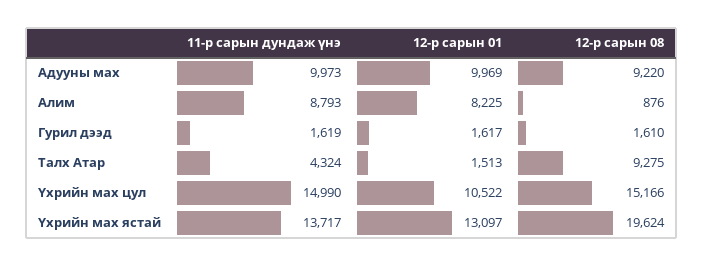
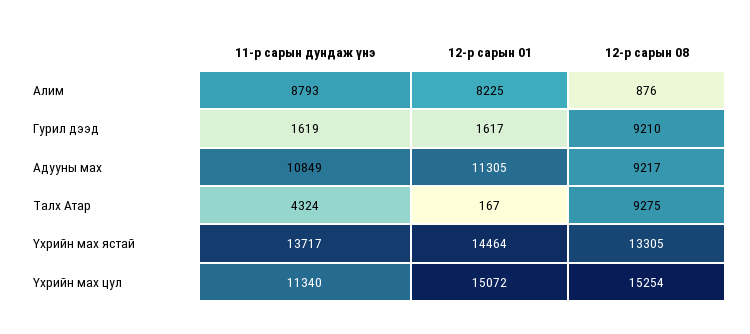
11-р сарын дундаж үнэ, Адууны мах: 9973 -> 10849
12-р сарын 01, Адууны мах: 9969 -> 11305
12-р сарын 08, Адууны мах: 9220 -> 9217
12-р сарын 08, Гурил дээд: 1610 -> 9210
12-р сарын 01, Талх Атар: 1513 -> 167
11-р сарын дундаж үнэ, Үхрийн мах цул: 14990 -> 11340
12-р сарын 01, Үхрийн мах цул: 10522 -> 15072
12-р сарын 08, Үхрийн мах цул: 15166 -> 15254
12-р сарын 01, Үхрийн мах ястай: 13097 -> 14464
12-р сарын 08, Үхрийн мах ястай: 19624 -> 13305

